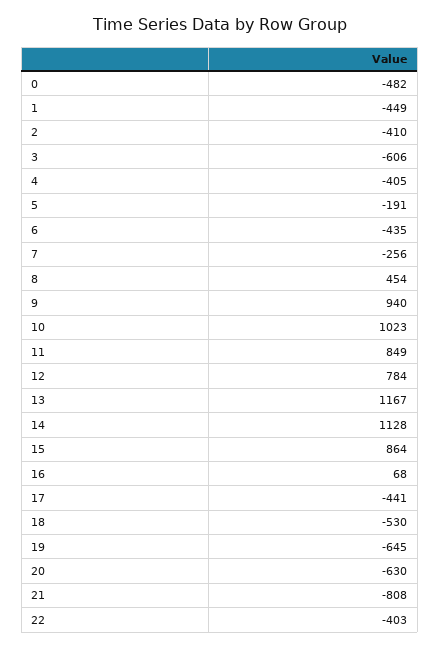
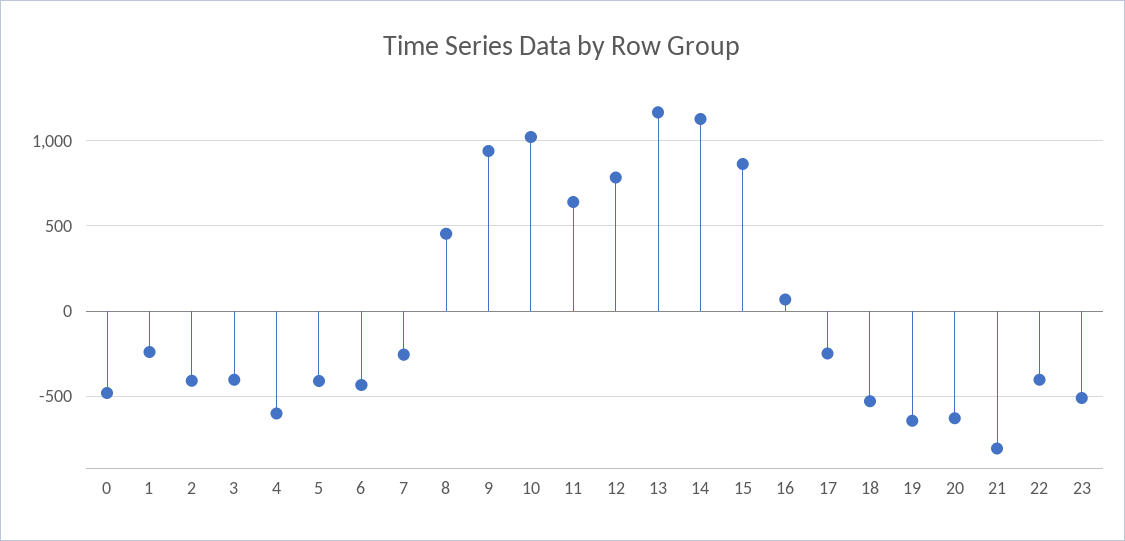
1: -449 -> -250
3: -606 -> -400
4: -405 -> -600
5: -191 -> -400
11: 849 -> 650
17: -441 -> -250
23: none -> -500

